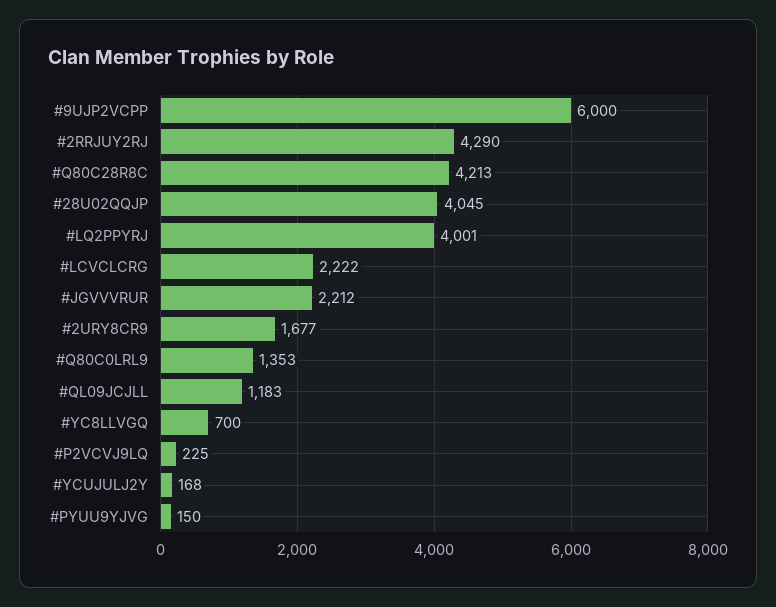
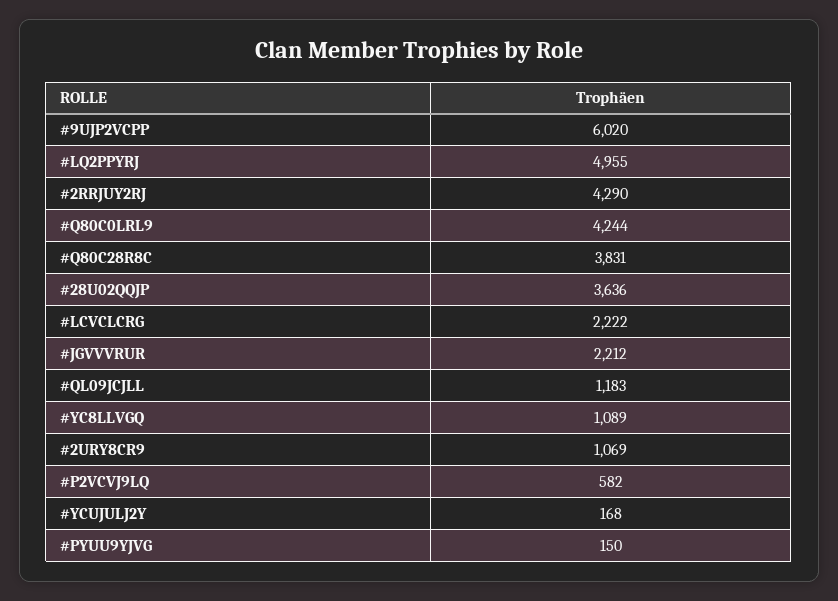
#9UJP2VCPP: 6000 -> 6020
#Q80C28R8C: 4213 -> 3831
#28U02QQJP: 4045 -> 3636
#LQ2PPYRJ: 4001 -> 4955
#2URY8CR9: 1677 -> 1069
#Q80C0LRL9: 1353 -> 4244
#YC8LLVGQ: 700 -> 1089
#P2VCVJ9LQ: 225 -> 582

